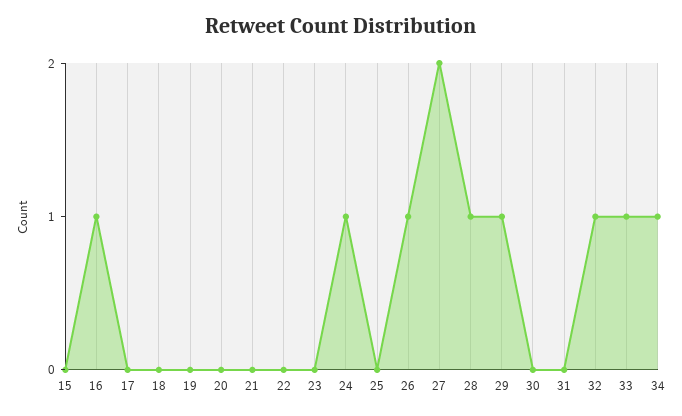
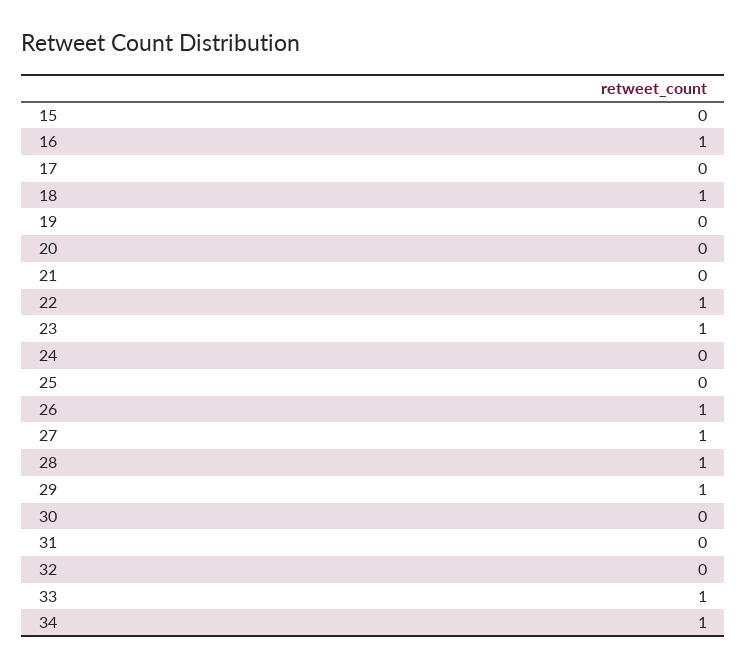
18: 0 -> 1
22: 0 -> 1
23: 0 -> 1
24: 1 -> 0
27: 2 -> 1
32: 1 -> 0

